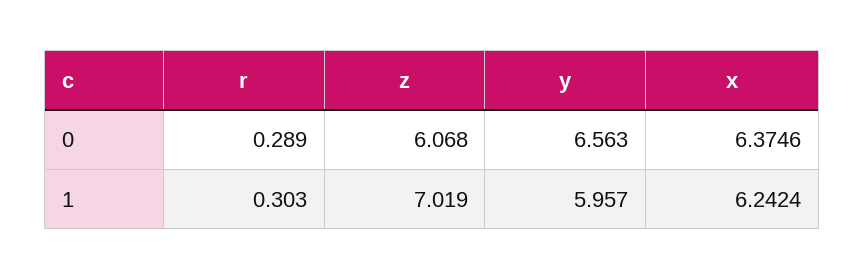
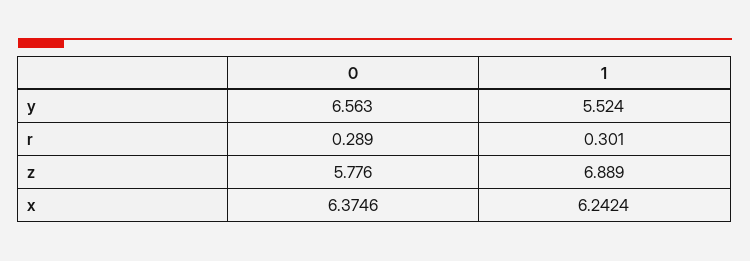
z, 0: 6.068 -> 5.776
r, 1: 0.303 -> 0.301
z, 1: 7.019 -> 6.889
y, 1: 5.957 -> 5.524

